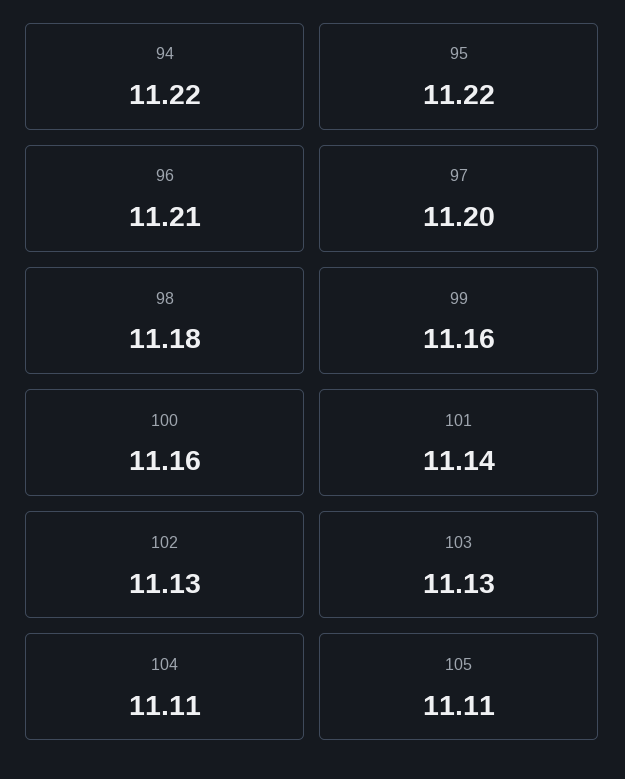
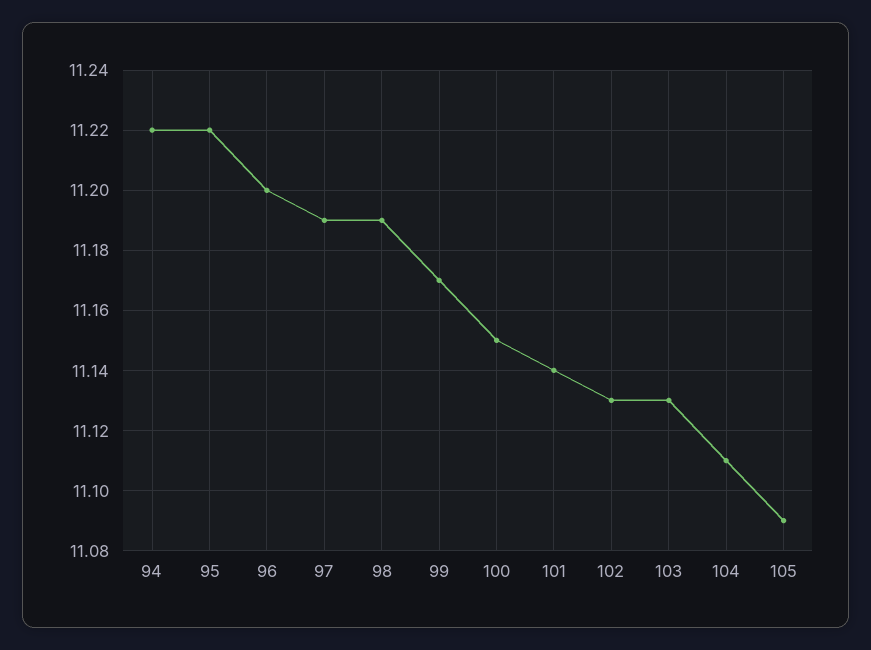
96: 11.21 -> 11.2
97: 11.2 -> 11.19
98: 11.18 -> 11.19
99: 11.16 -> 11.17
100: 11.16 -> 11.15
105: 11.11 -> 11.09

